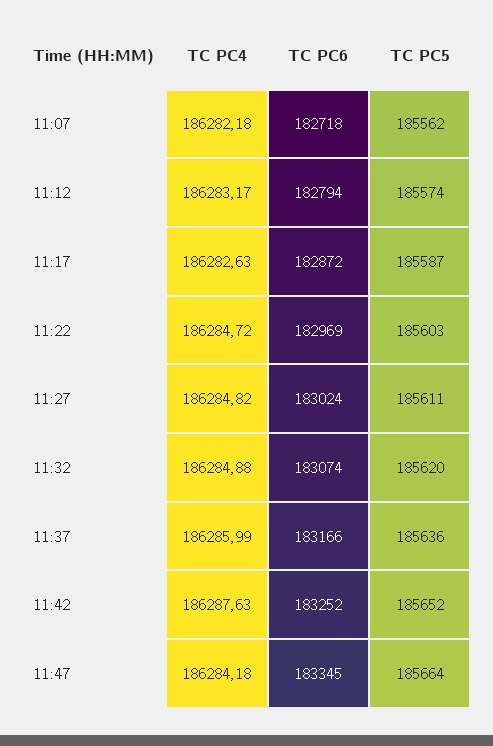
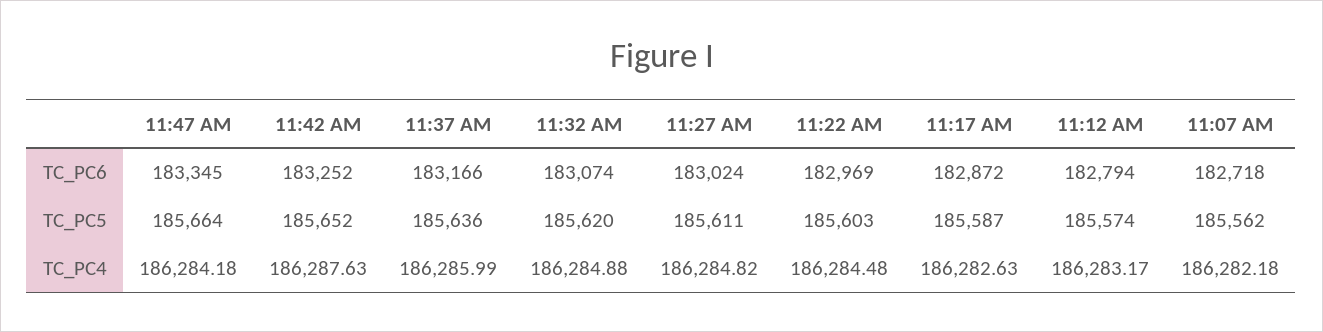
TC PC4, 11:22: 186284.72 -> 186284.48

